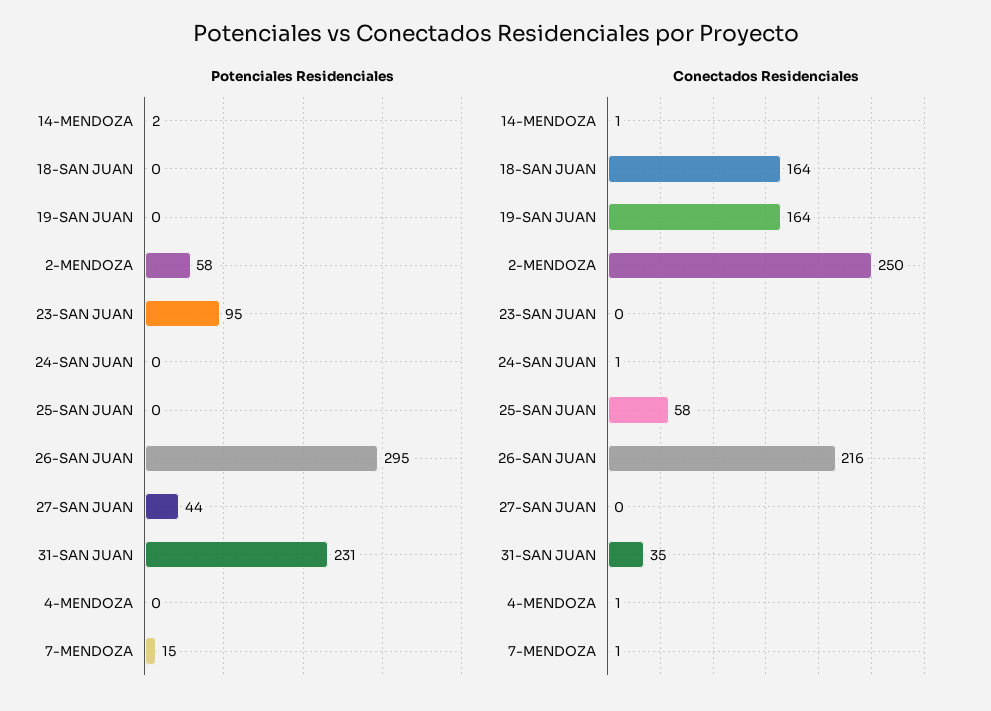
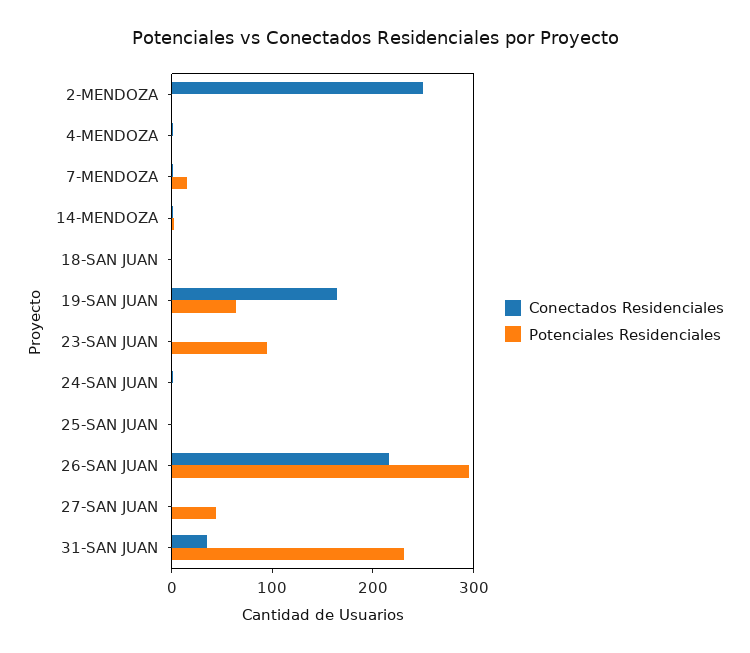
Potenciales Residenciales, 19-SAN JUAN: 0 -> 60
Potenciales Residenciales, 2-MENDOZA: 58 -> 0
Conectados Residenciales, 18-SAN JUAN: 164 -> 0
Conectados Residenciales, 25-SAN JUAN: 58 -> 0

